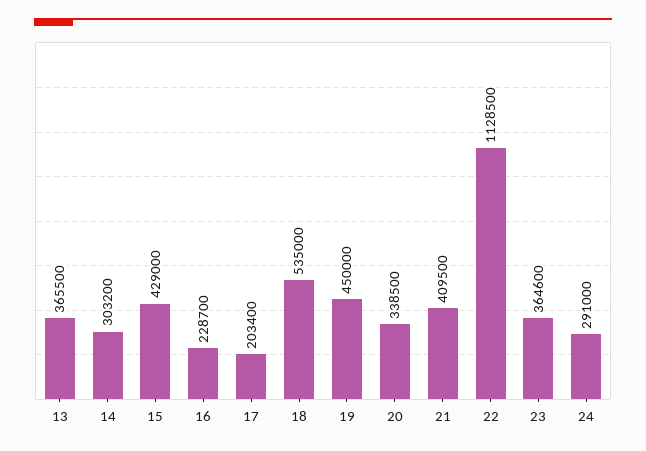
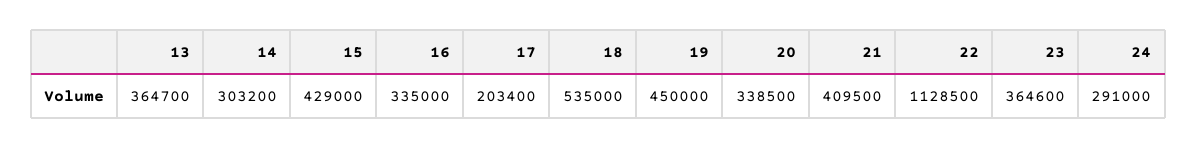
13: 365500 -> 364700
16: 228700 -> 335000

